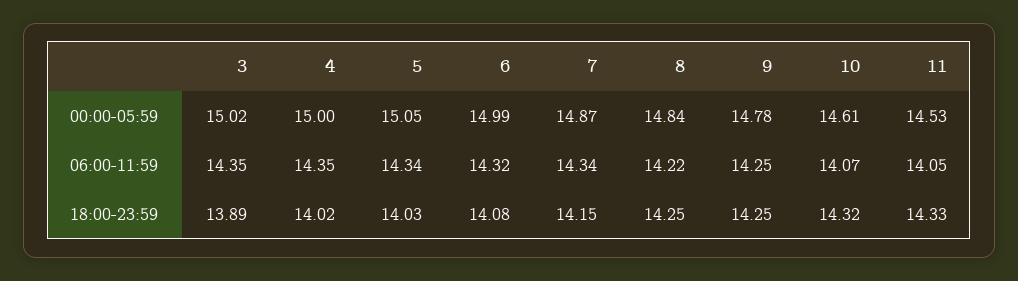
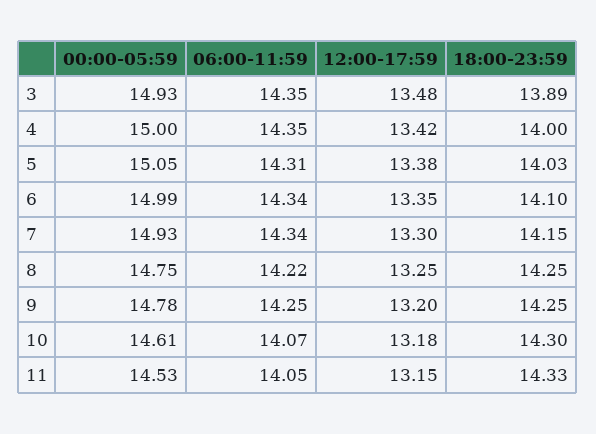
3, 00:00-05:59: 15.02 -> 14.93
7, 00:00-05:59: 14.87 -> 14.93
8, 00:00-05:59: 14.84 -> 14.75
5, 06:00-11:59: 14.34 -> 14.31
6, 06:00-11:59: 14.32 -> 14.34
4, 18:00-23:59: 14.02 -> 14
6, 18:00-23:59: 14.08 -> 14.1
10, 18:00-23:59: 14.32 -> 14.3
3, 12:00-17:59: none -> 13.48
4, 12:00-17:59: none -> 13.42
5, 12:00-17:59: none -> 13.38
6, 12:00-17:59: none -> 13.35
7, 12:00-17:59: none -> 13.3
8, 12:00-17:59: none -> 13.25
9, 12:00-17:59: none -> 13.2
10, 12:00-17:59: none -> 13.18
11, 12:00-17:59: none -> 13.15

